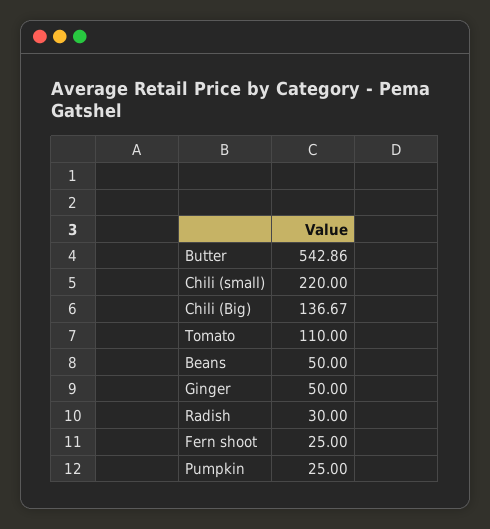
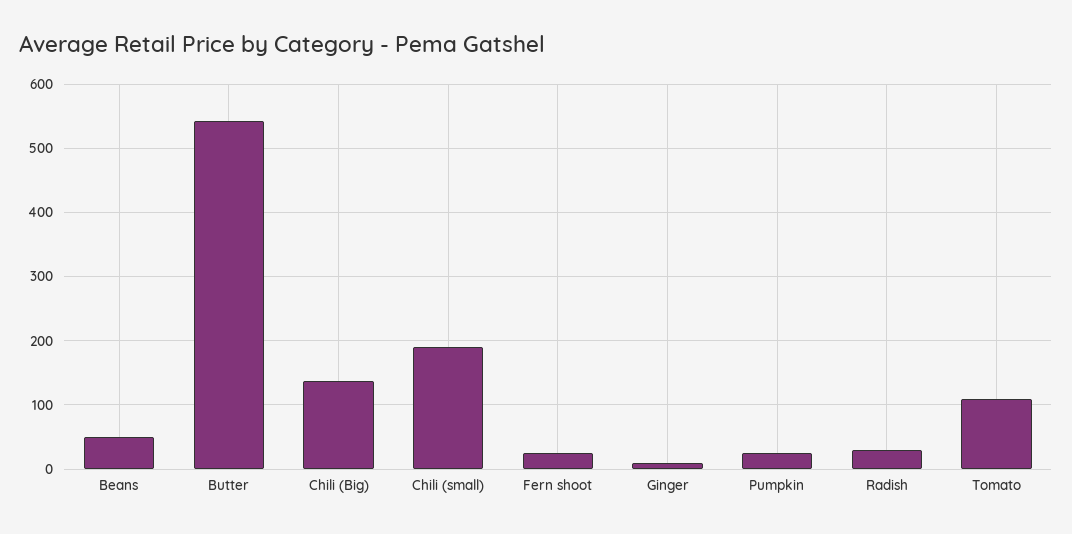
Chili (small): 220 -> 190
Ginger: 50 -> 10

